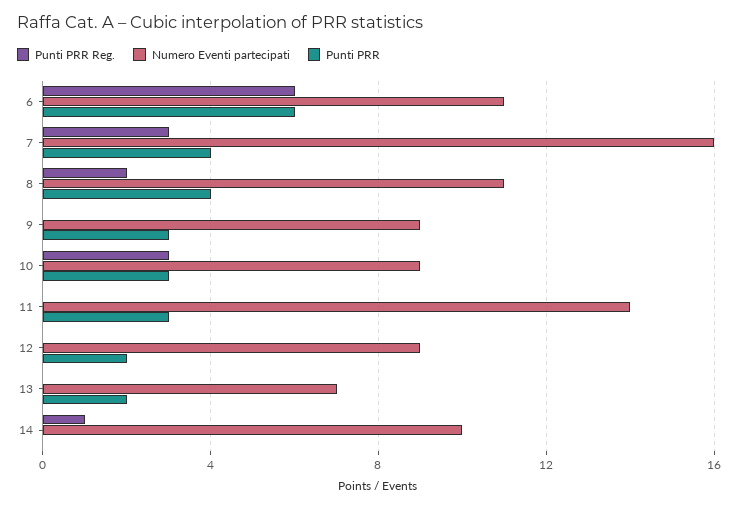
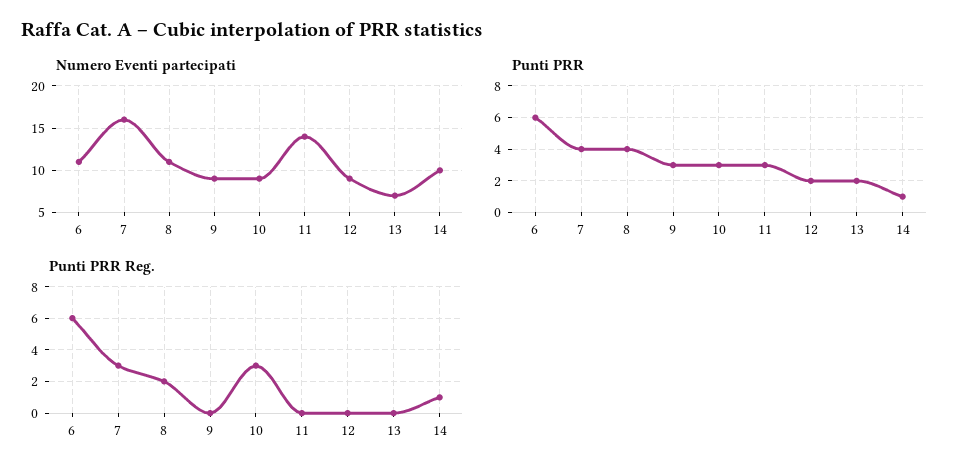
Punti PRR, 14: 0 -> 1

